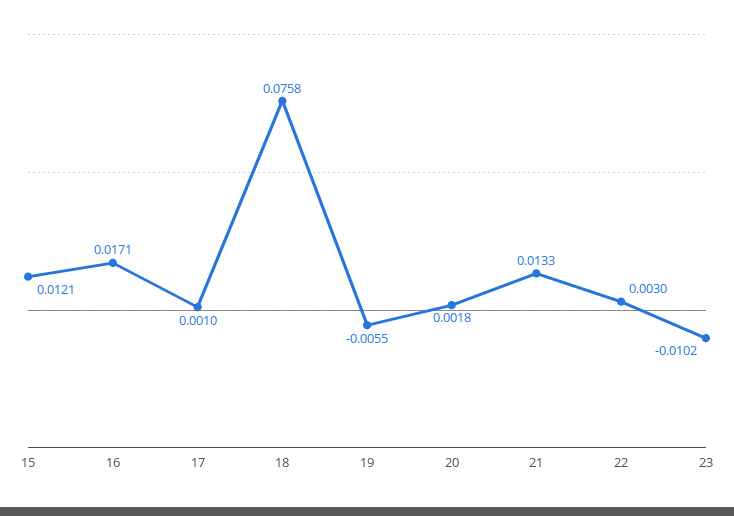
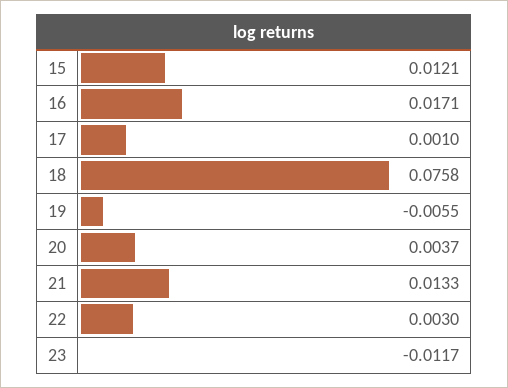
20: 0.0018 -> 0.0037
23: -0.0102 -> -0.0117

